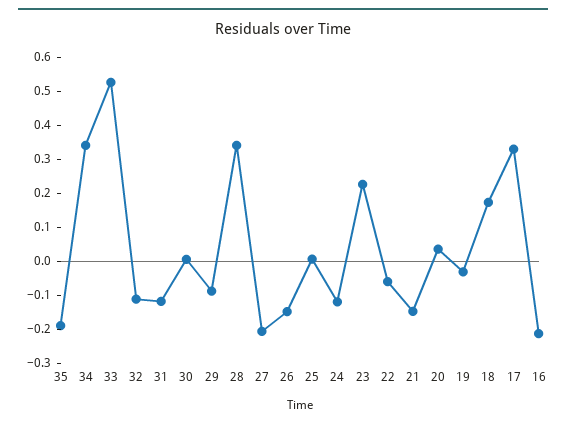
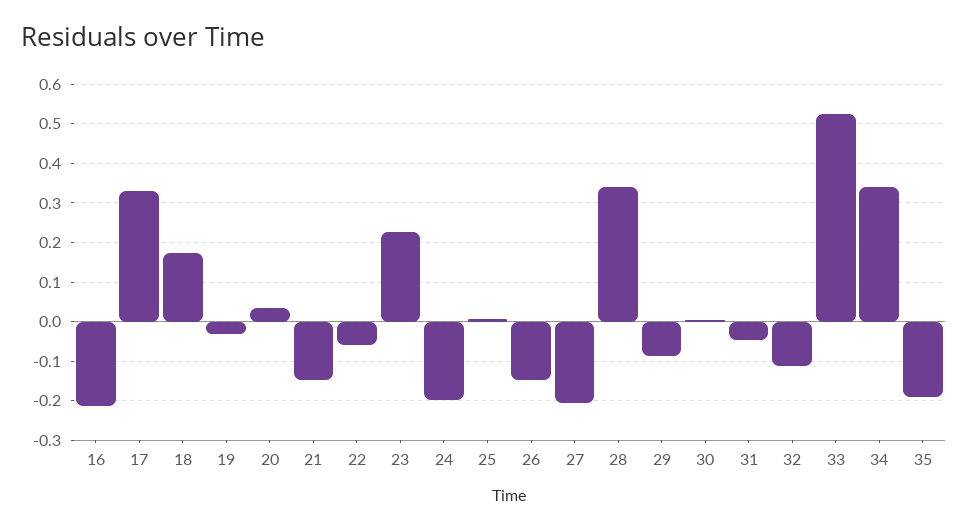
31: -0.125 -> -0.04
24: -0.125 -> -0.2

